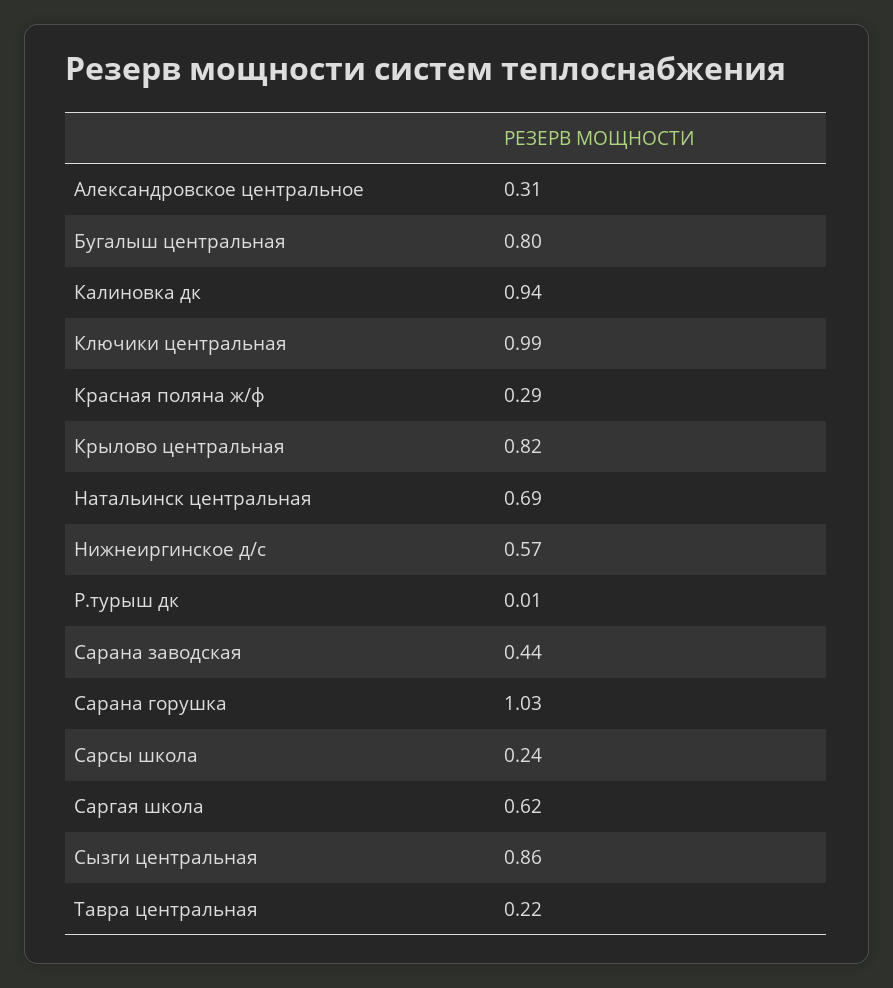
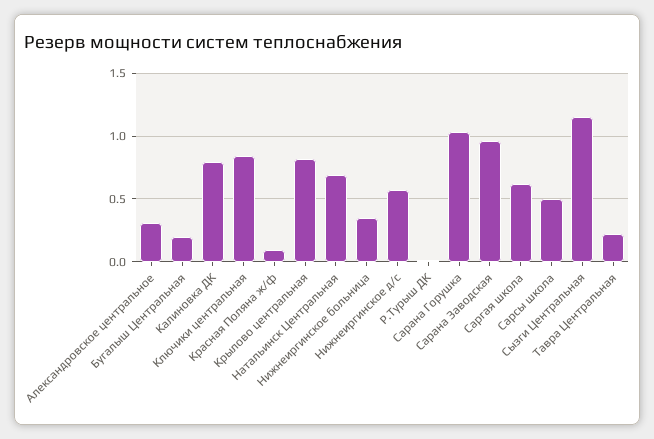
Бугалыш центральная: 0.8 -> 0.2
Калиновка дк: 0.94 -> 0.8
Ключики центральная: 0.99 -> 0.85
Красная поляна ж/ф: 0.29 -> 0.1
Сарана заводская: 0.44 -> 0.95
Сарсы школа: 0.24 -> 0.5
Сызги центральная: 0.86 -> 1.15
Нижнеиргинское больница: none -> 0.35

